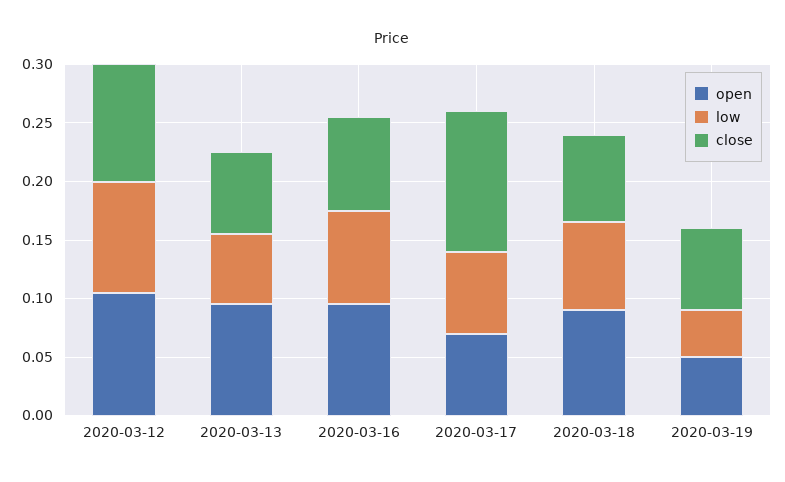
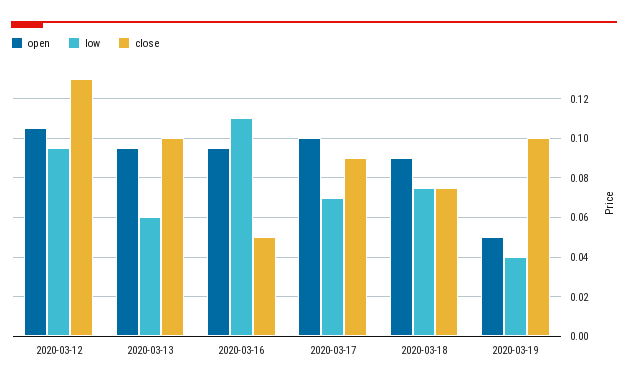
close, 2020-03-12: 0.1 -> 0.13
close, 2020-03-13: 0.07 -> 0.1
low, 2020-03-16: 0.08 -> 0.11
close, 2020-03-16: 0.08 -> 0.05
open, 2020-03-17: 0.07 -> 0.1
close, 2020-03-17: 0.12 -> 0.09
close, 2020-03-19: 0.07 -> 0.1

